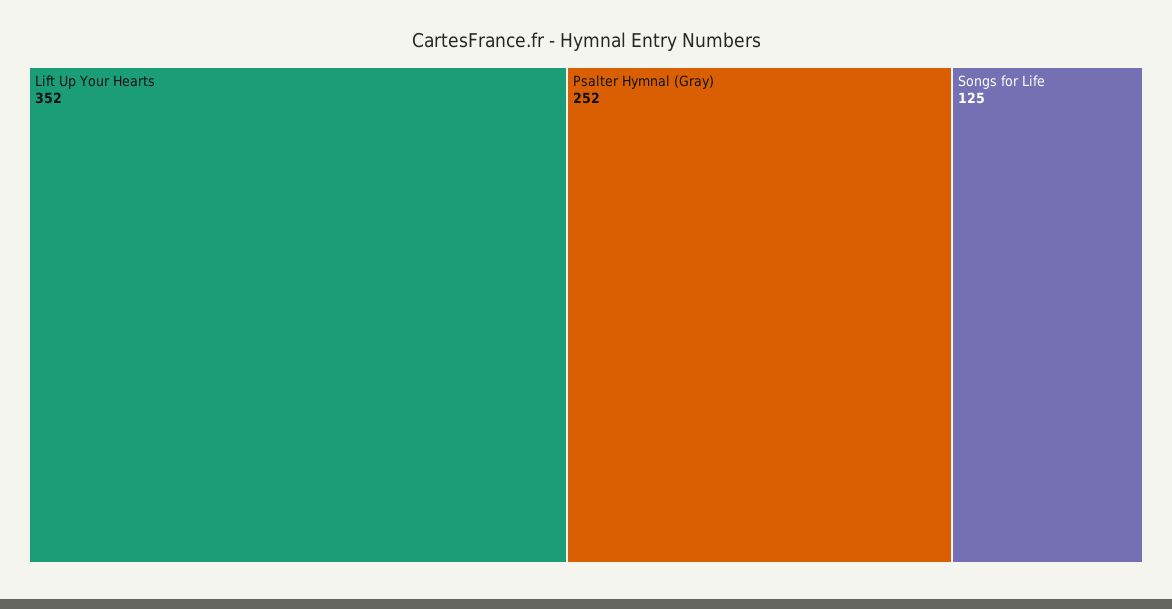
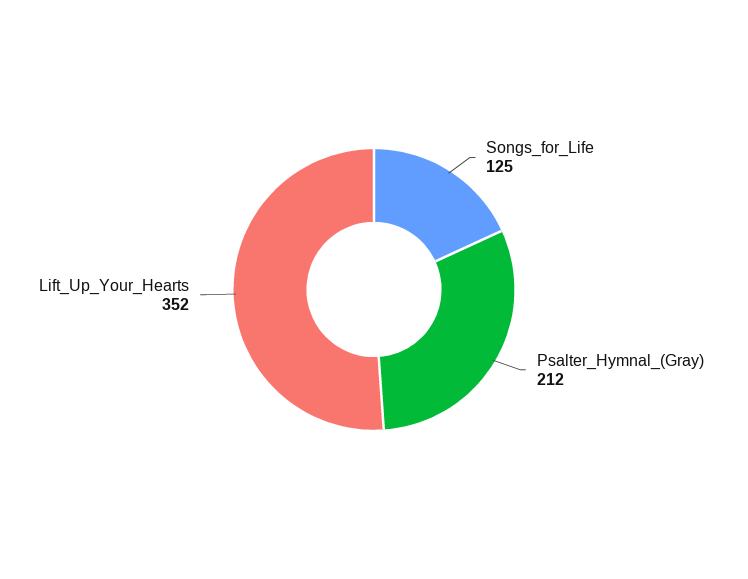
Psalter Hymnal (Gray): 252 -> 212

